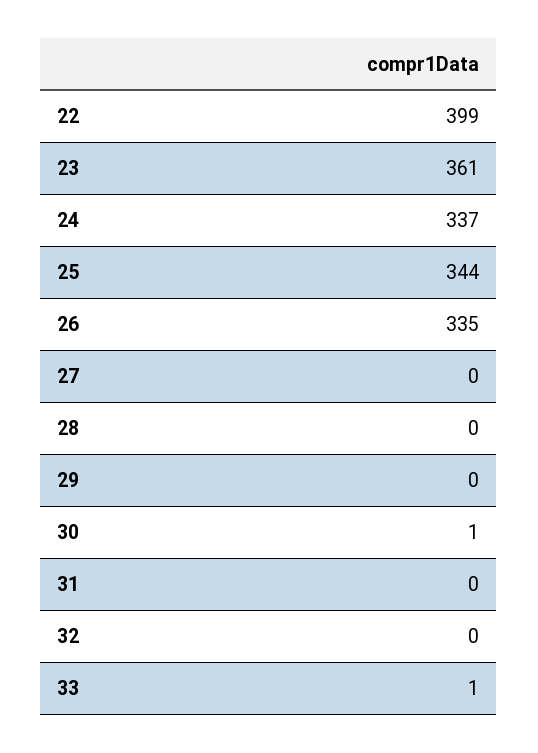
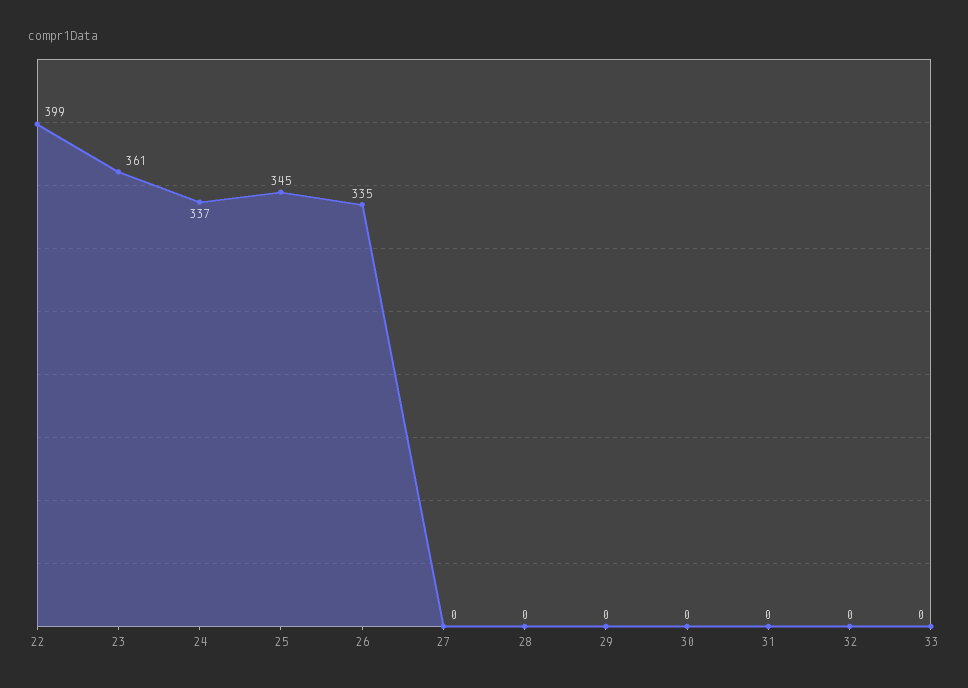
25: 344 -> 345
30: 1 -> 0
33: 1 -> 0

